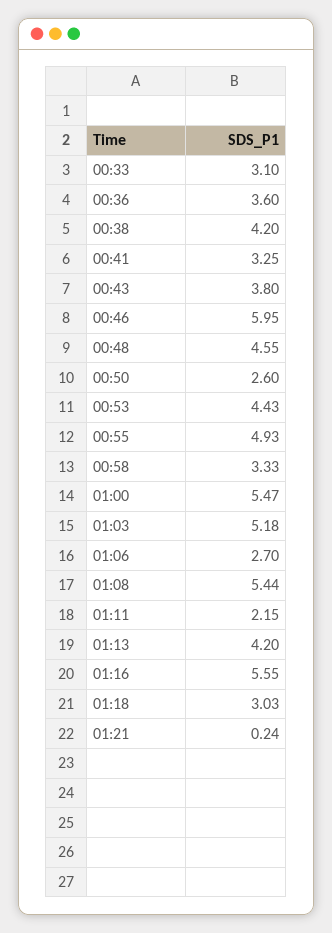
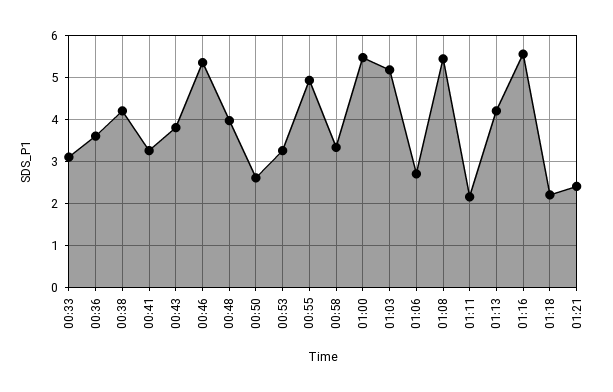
00:46: 5.95 -> 5.4
00:48: 4.55 -> 4
00:53: 4.43 -> 3.2
01:18: 3.03 -> 2.2
01:21: 0.24 -> 2.4

